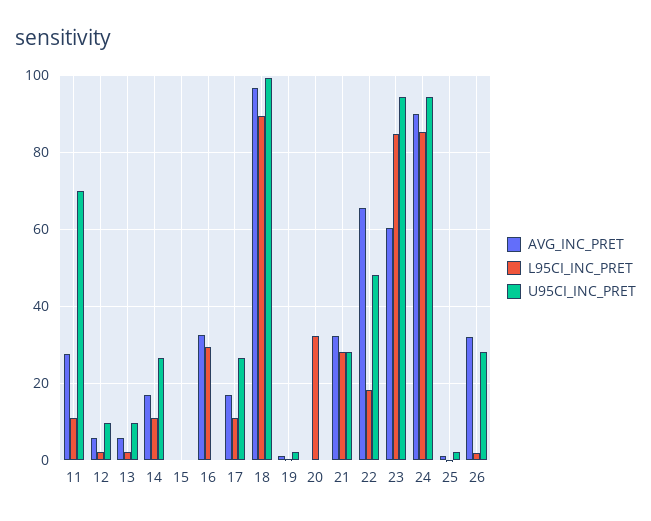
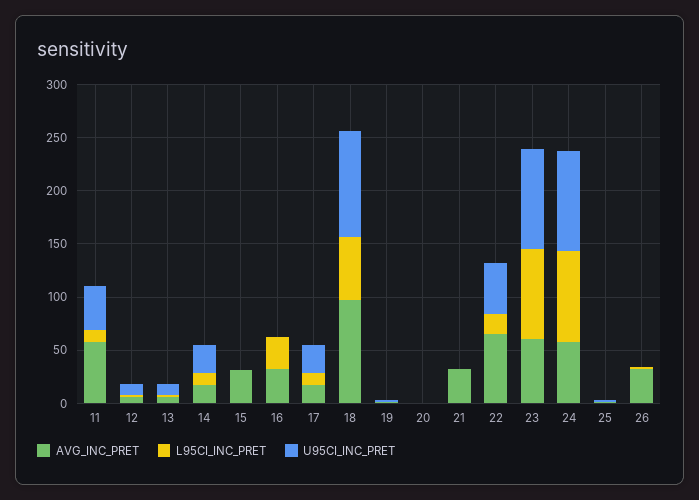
AVG_INC_PRET, 11: 28 -> 60
U95CI_INC_PRET, 11: 70 -> 40
AVG_INC_PRET, 15: 0 -> 30
L95CI_INC_PRET, 18: 90 -> 60
L95CI_INC_PRET, 20: 32 -> 0
L95CI_INC_PRET, 21: 28 -> 0
U95CI_INC_PRET, 21: 28 -> 0
AVG_INC_PRET, 24: 90 -> 60
U95CI_INC_PRET, 26: 28 -> 0

